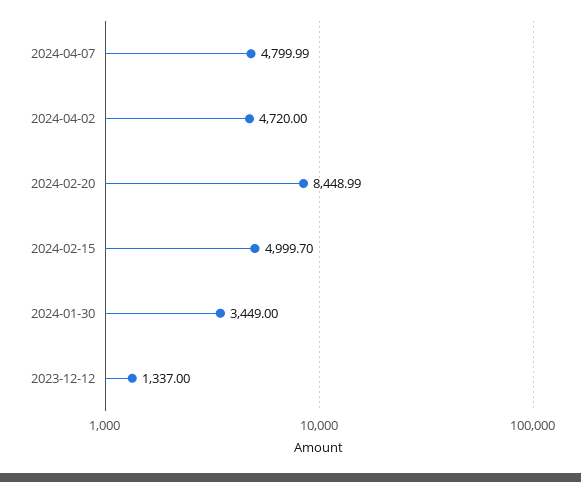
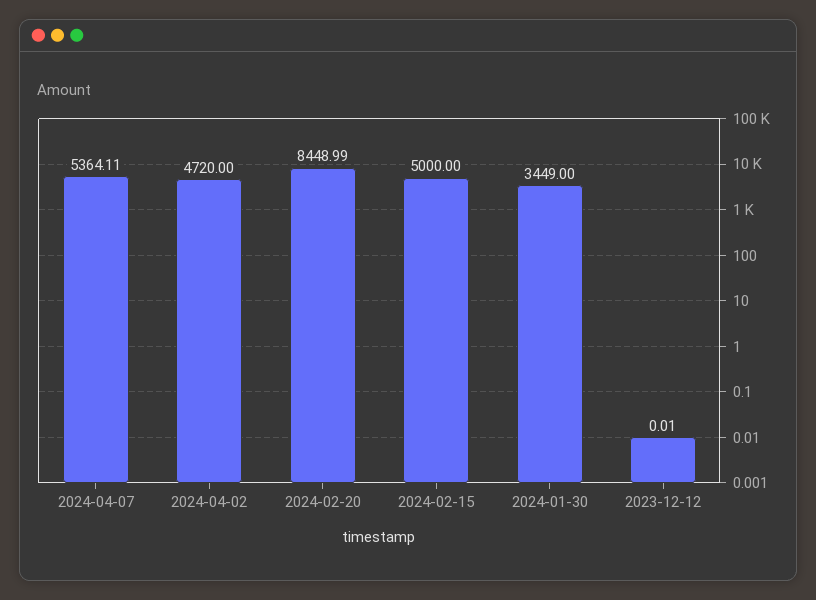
2024-04-07: 4799.99 -> 5364.11
2024-02-15: 4999.7 -> 5000
2023-12-12: 1337 -> 0.01

